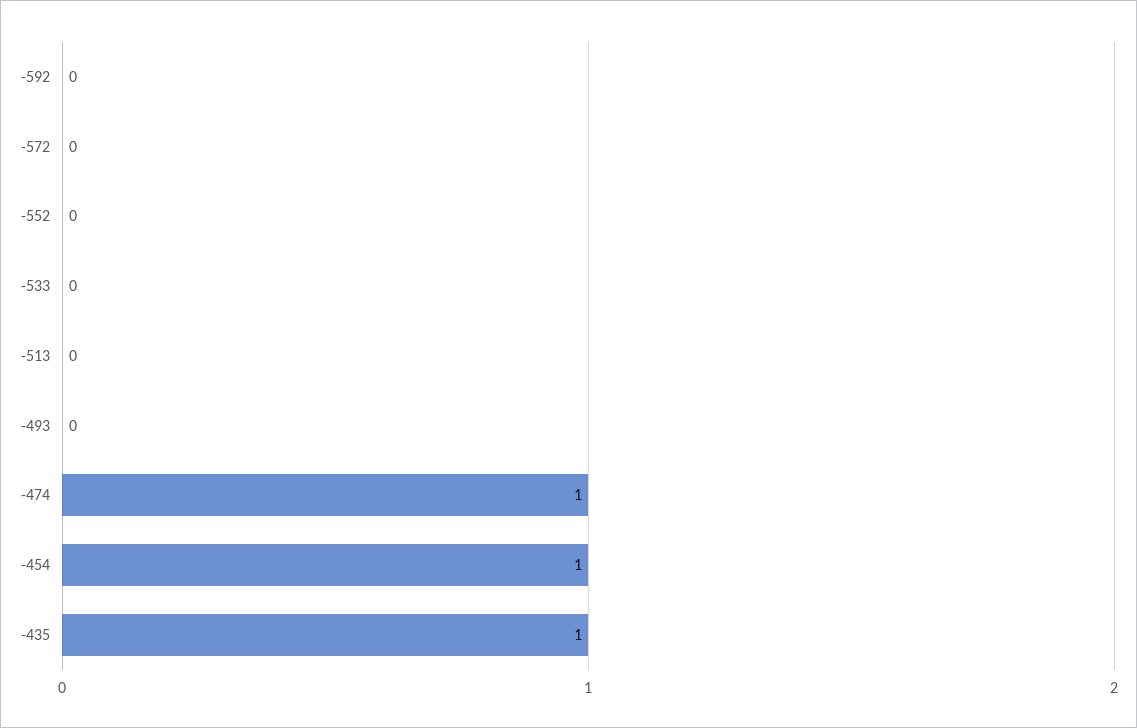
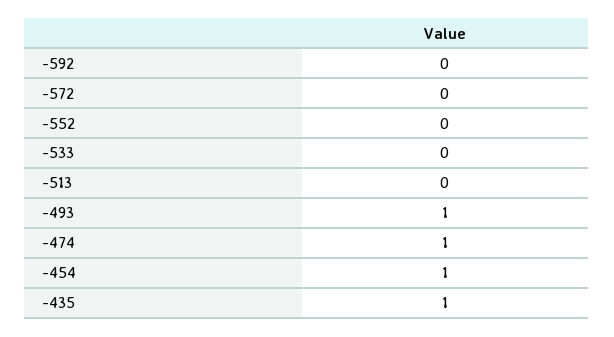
-493: 0 -> 1

